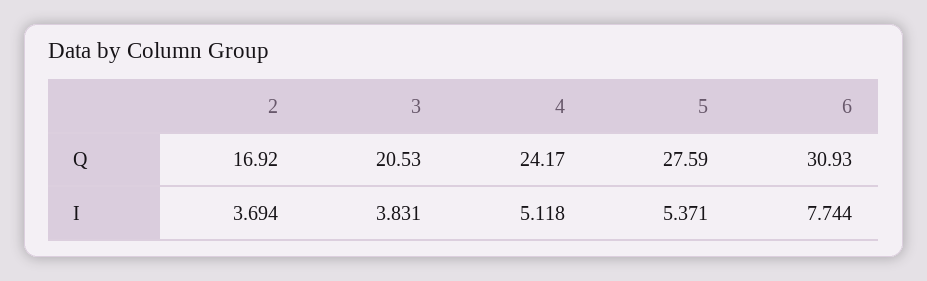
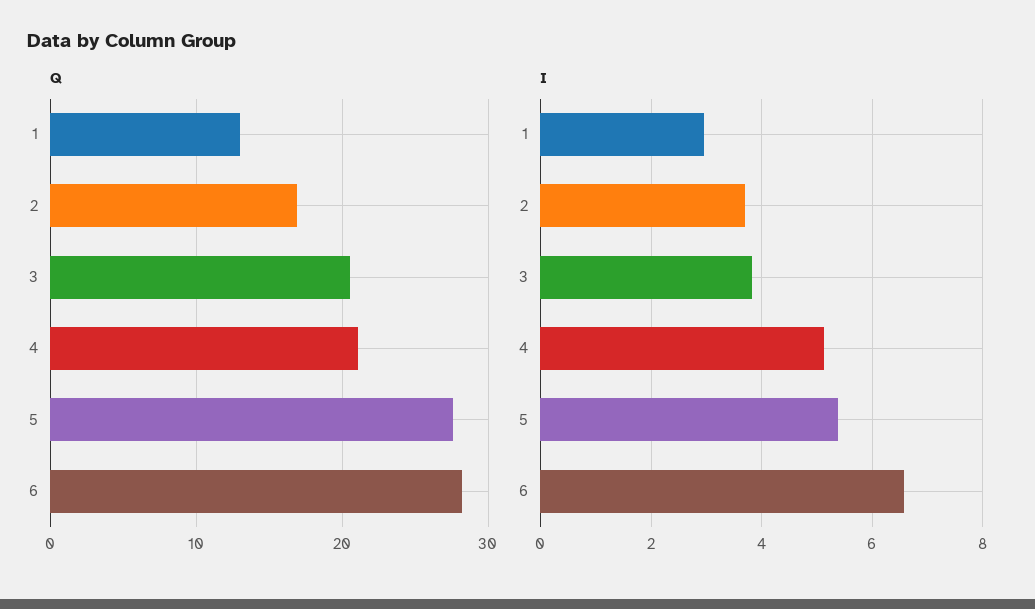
Q, 4: 24.17 -> 21
Q, 6: 30.93 -> 28
I, 6: 7.744 -> 6.6
Q, 1: none -> 13
I, 1: none -> 3

